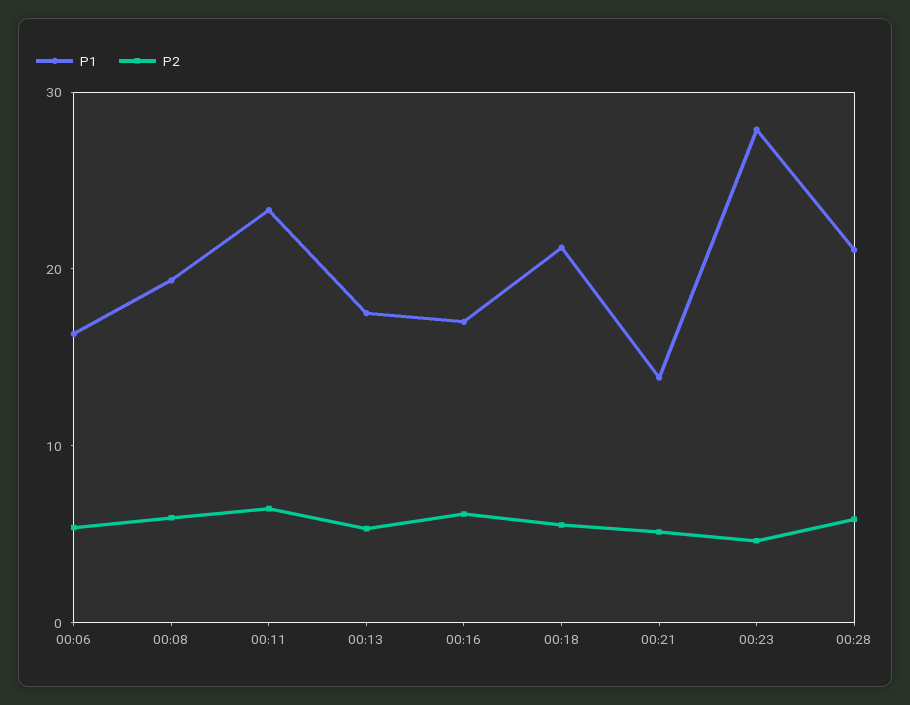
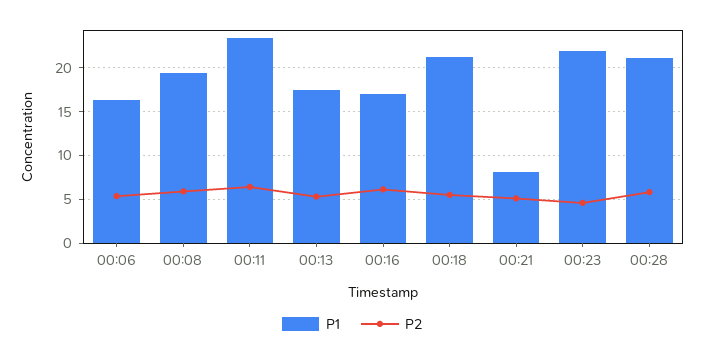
P1, 00:21: 14 -> 8
P1, 00:23: 28 -> 22

